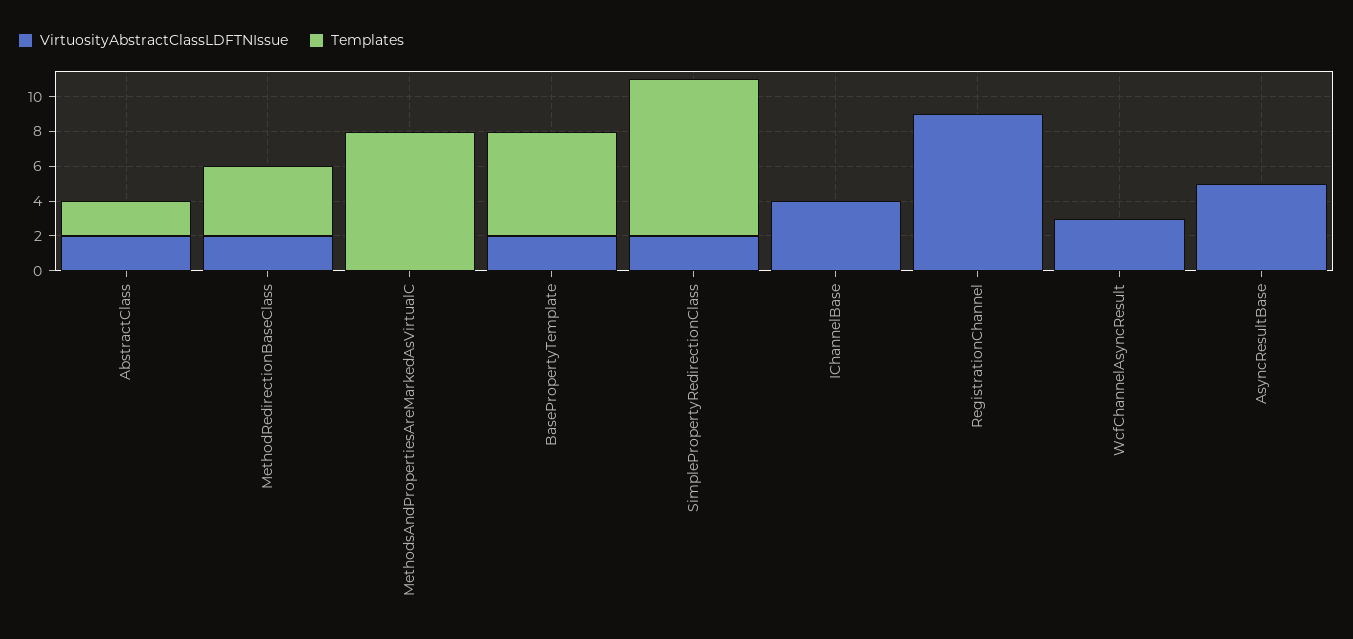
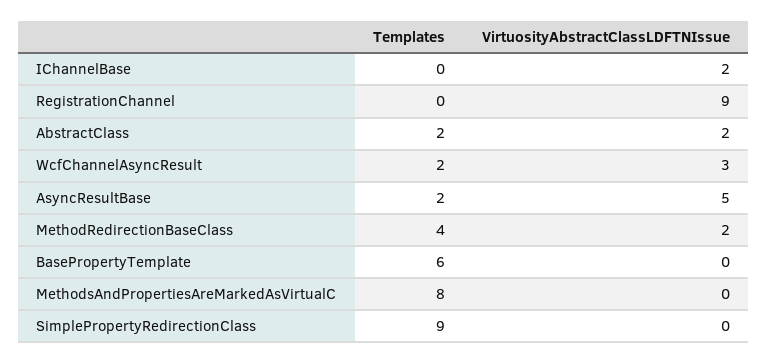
VirtuosityAbstractClassLDFTNIssue, BasePropertyTemplate: 2 -> 0
VirtuosityAbstractClassLDFTNIssue, SimplePropertyRedirectionClass: 2 -> 0
VirtuosityAbstractClassLDFTNIssue, IChannelBase: 4 -> 2
Templates, WcfChannelAsyncResult: 0 -> 2
Templates, AsyncResultBase: 0 -> 2

